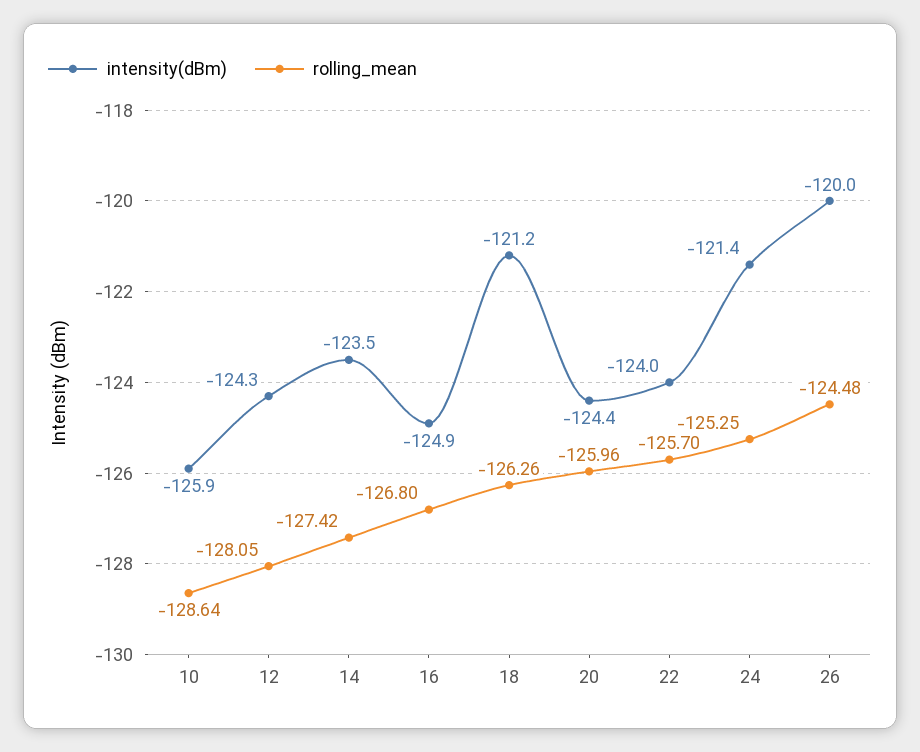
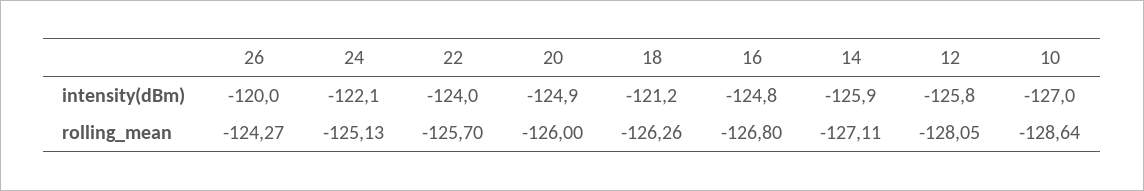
intensity(dBm), 10: -125.9 -> -127
intensity(dBm), 12: -124.3 -> -125.8
intensity(dBm), 14: -123.5 -> -125.9
rolling_mean, 14: -127.42 -> -127.11
intensity(dBm), 16: -124.9 -> -124.8
intensity(dBm), 20: -124.4 -> -124.9
rolling_mean, 20: -125.96 -> -126
intensity(dBm), 24: -121.4 -> -122.1
rolling_mean, 24: -125.25 -> -125.13
rolling_mean, 26: -124.48 -> -124.27

